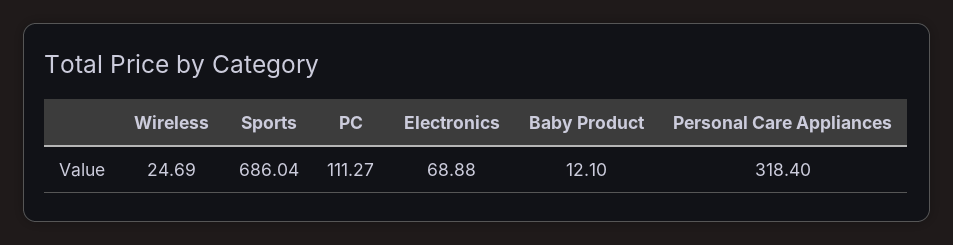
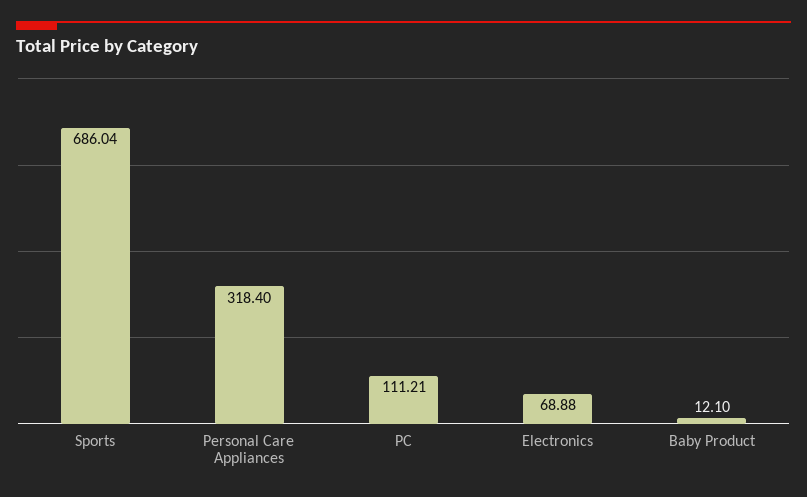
Wireless: 24.69 -> none
PC: 111.27 -> 111.21

